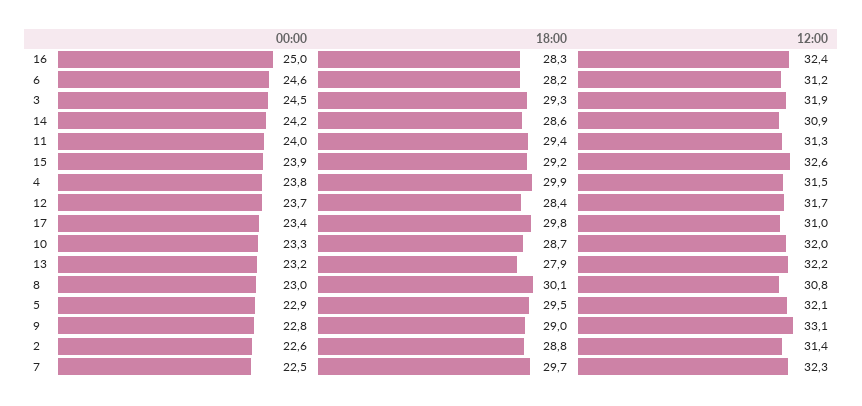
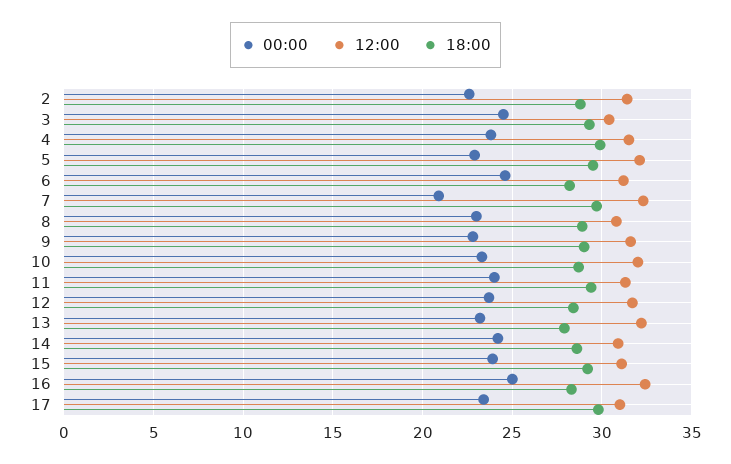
12:00, 3: 31.9 -> 30.5
12:00, 15: 32.6 -> 31
18:00, 8: 30.1 -> 29
12:00, 9: 33.1 -> 31.5
00:00, 7: 22.5 -> 21

